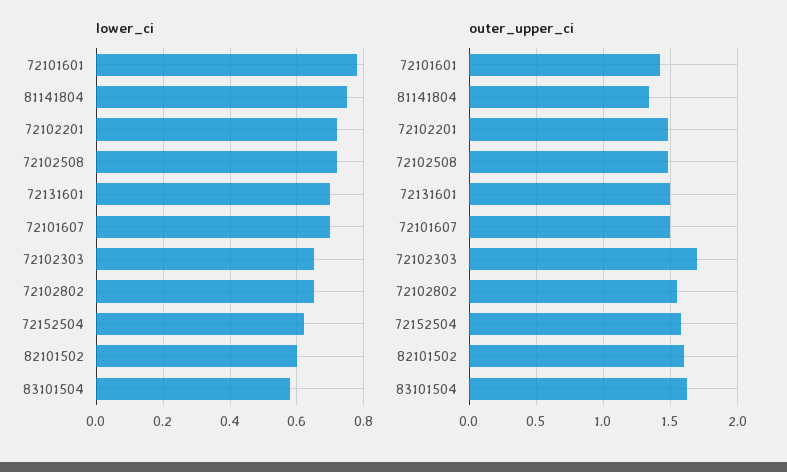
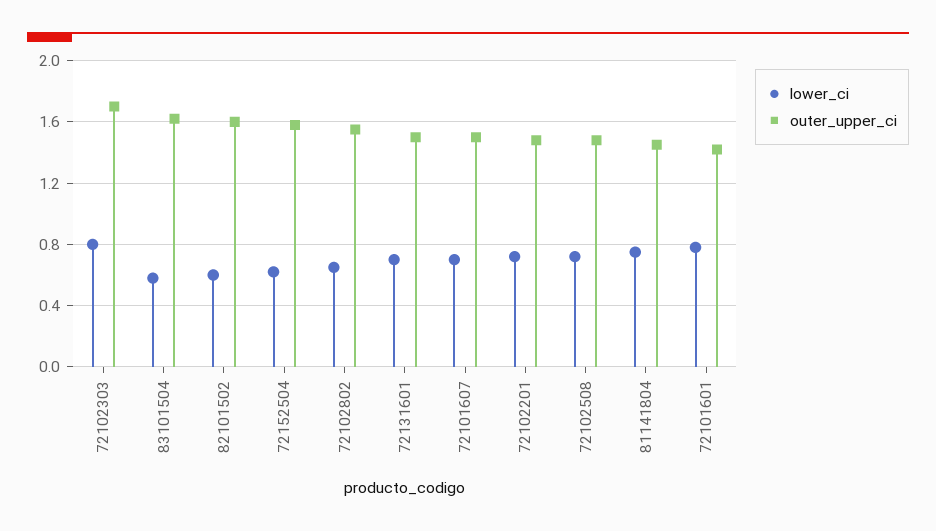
lower_ci, 72102303: 0.65 -> 0.8
outer_upper_ci, 81141804: 1.35 -> 1.45

